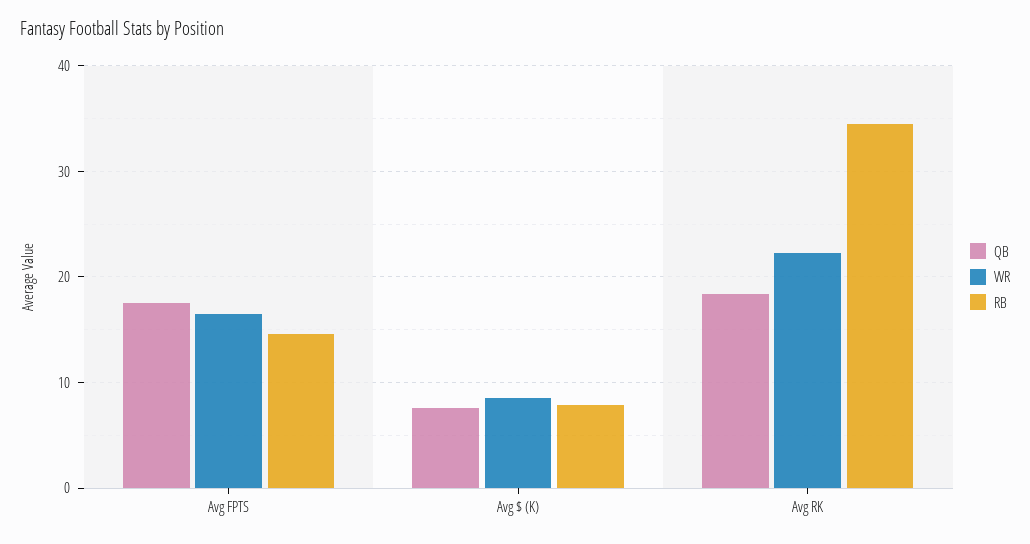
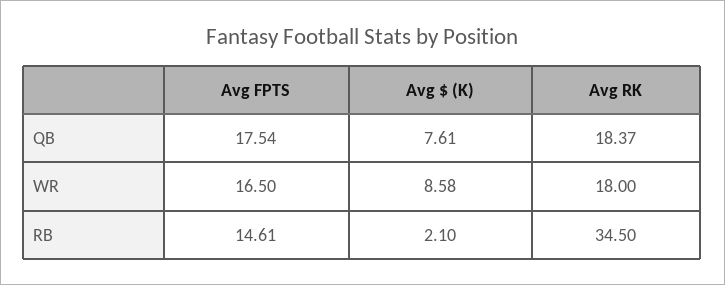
RB, Avg $ (K): 8 -> 2.1
WR, Avg RK: 22 -> 18

